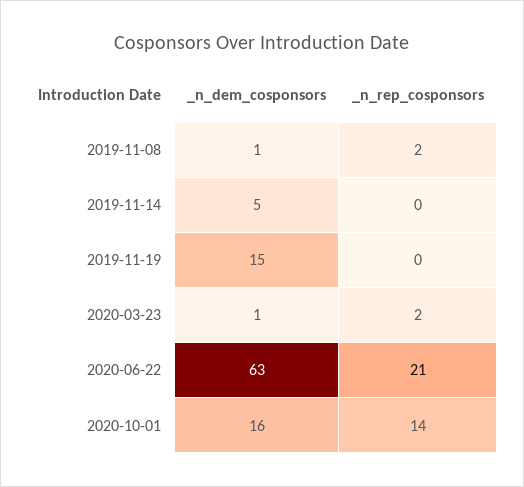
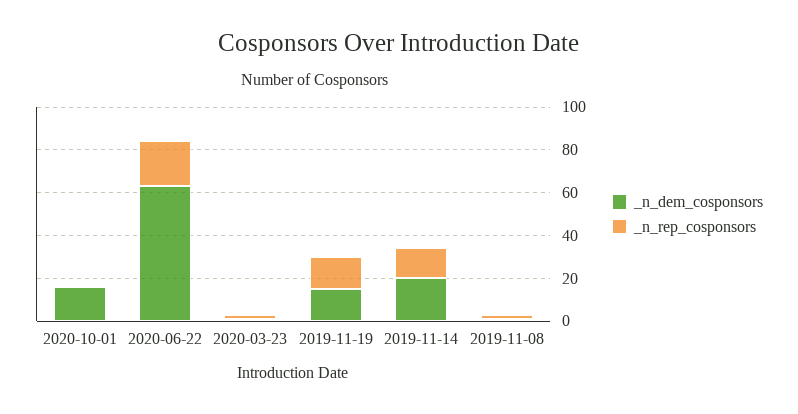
_n_dem_cosponsors, 2019-11-14: 5 -> 20
_n_rep_cosponsors, 2019-11-14: 0 -> 15
_n_rep_cosponsors, 2019-11-19: 0 -> 15
_n_rep_cosponsors, 2020-10-01: 14 -> 0

